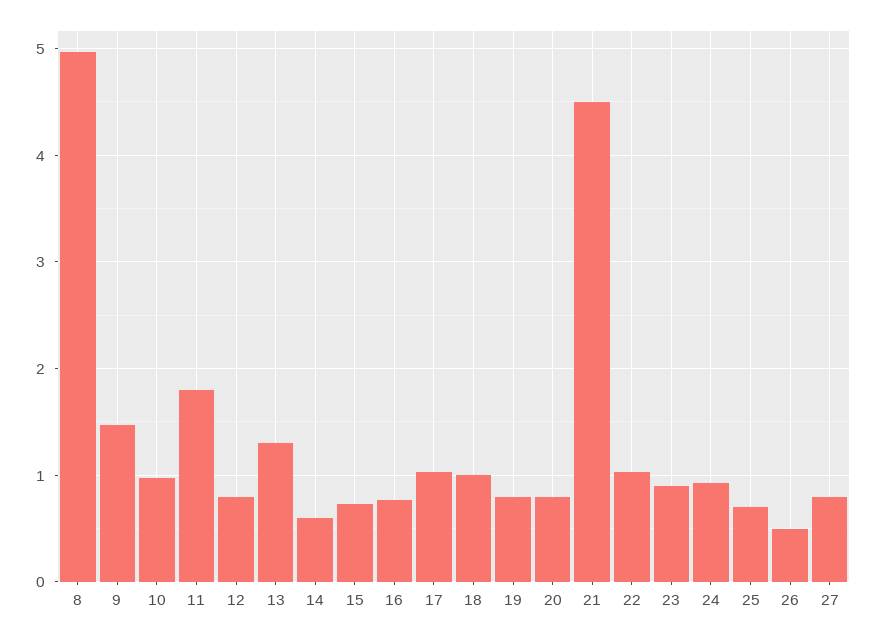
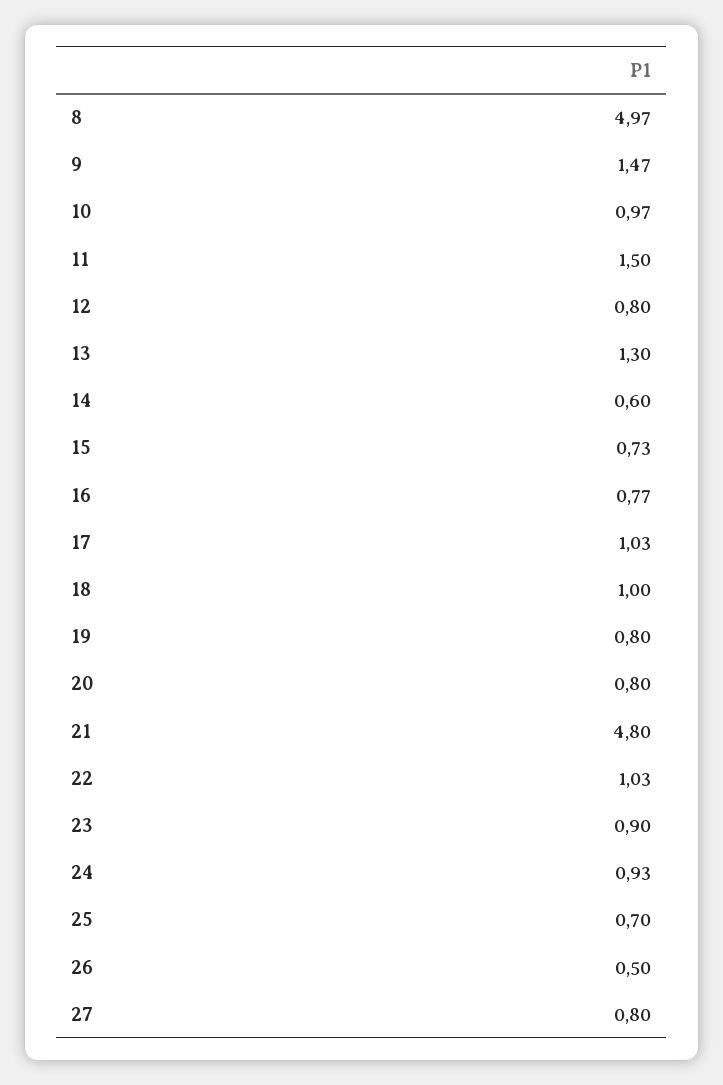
11: 1.8 -> 1.5
21: 4.5 -> 4.8

